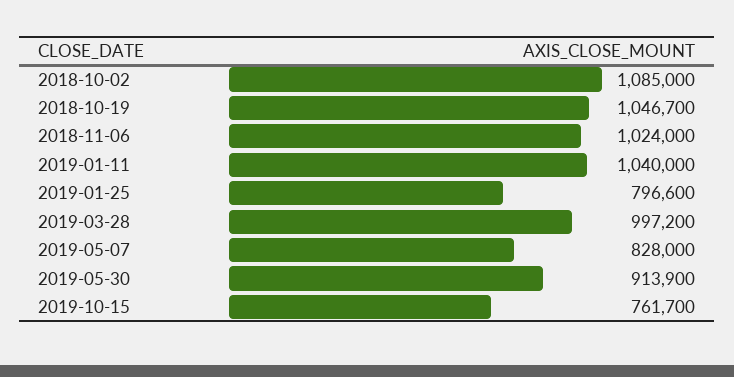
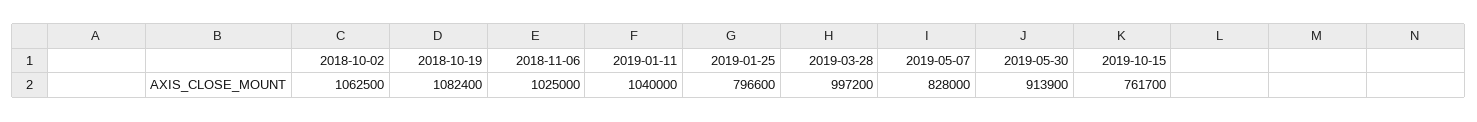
2018-10-02: 1085000 -> 1062500
2018-10-19: 1046700 -> 1082400
2018-11-06: 1024000 -> 1025000

